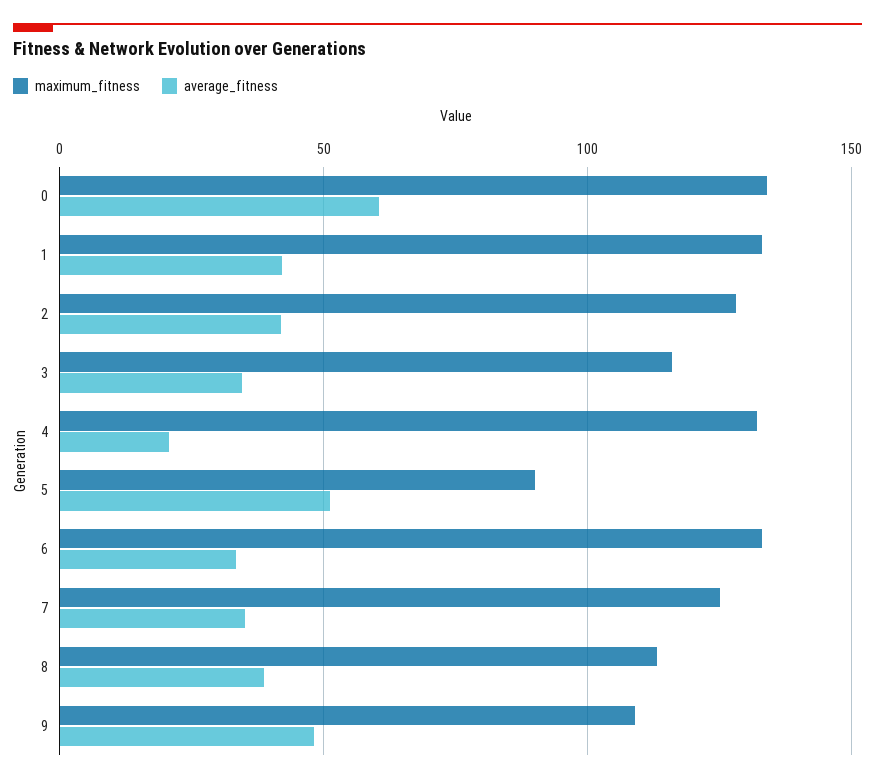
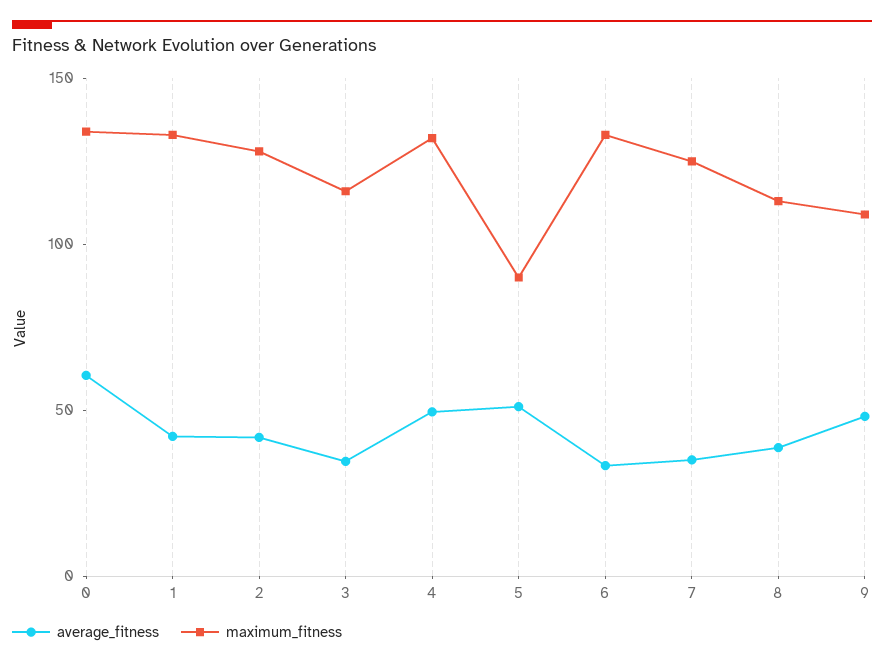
average_fitness, 4: 20 -> 50

